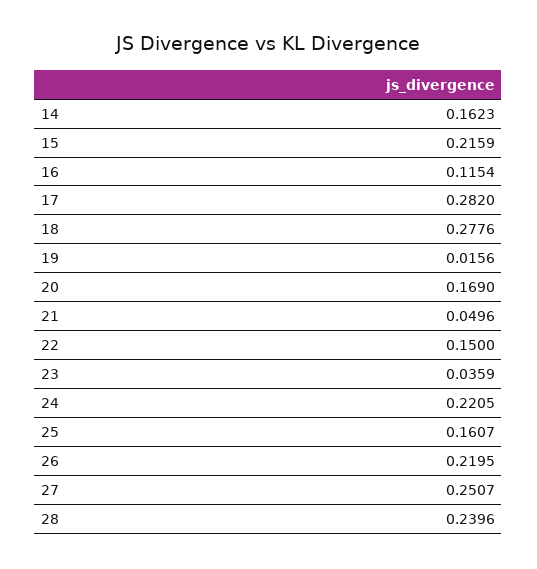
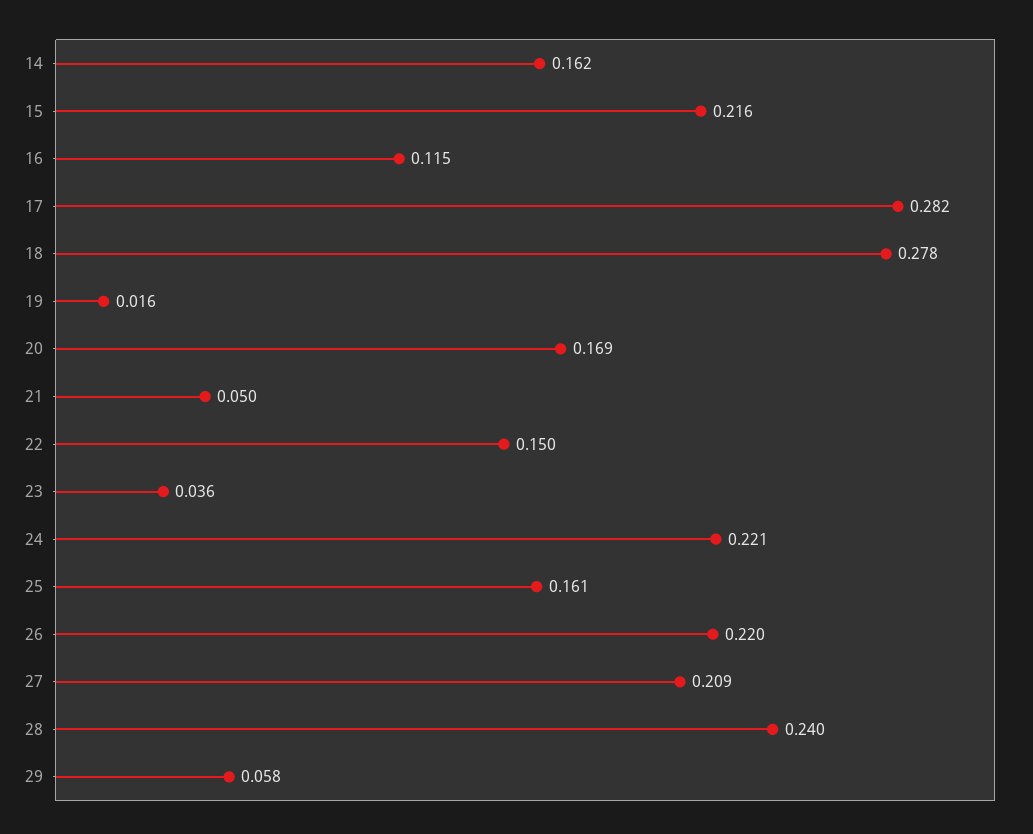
27: 0.2507 -> 0.209
29: none -> 0.058

